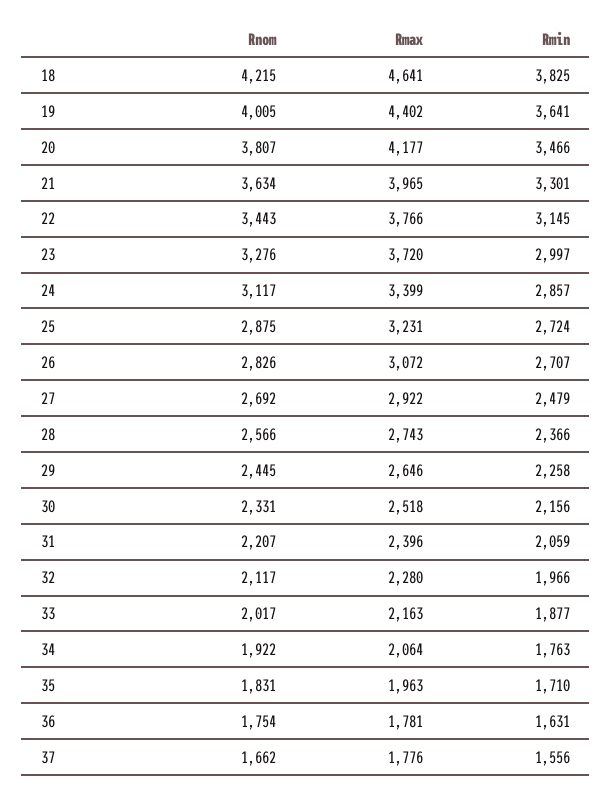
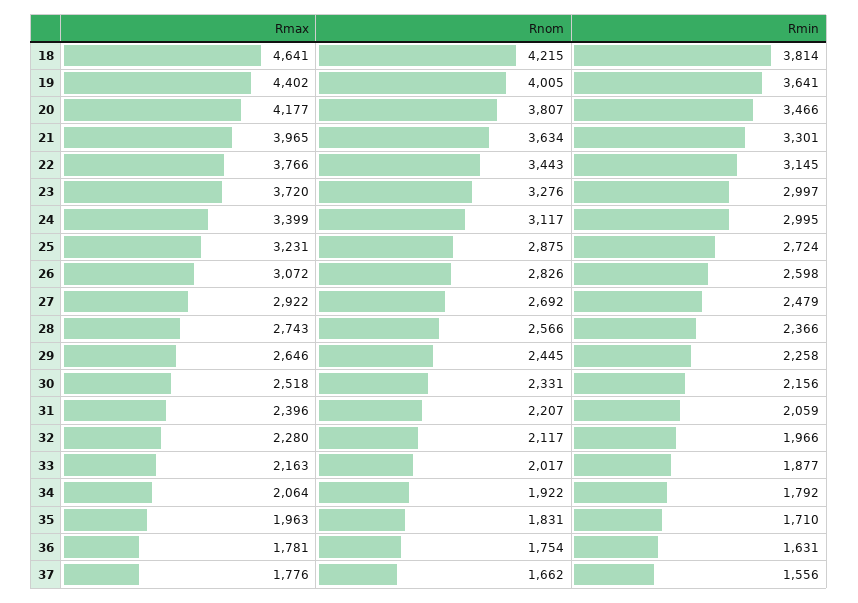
Rmin, 18: 3825 -> 3814
Rmin, 24: 2857 -> 2995
Rmin, 26: 2707 -> 2598
Rmin, 34: 1763 -> 1792

